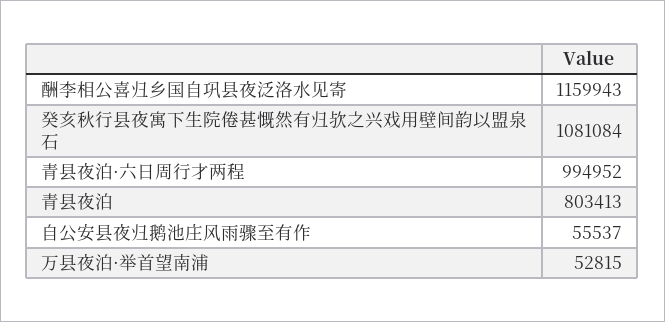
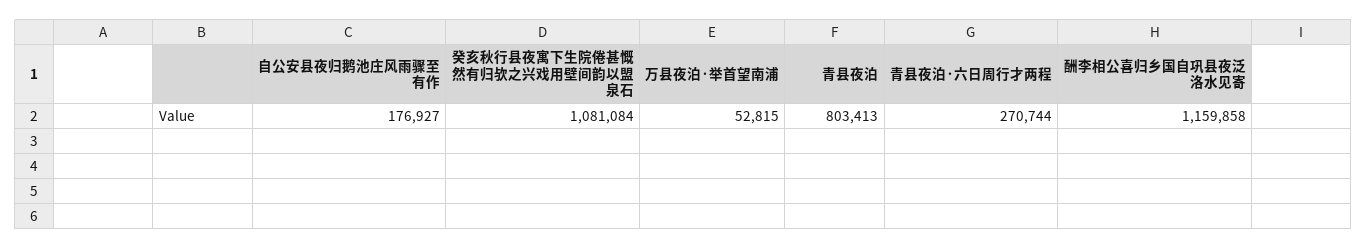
酬李相公喜归乡国自巩县夜泛洛水见寄: 1159943 -> 1159858
青县夜泊·六日周行才两程: 994952 -> 270744
自公安县夜归鹅池庄风雨骤至有作: 55537 -> 176927

